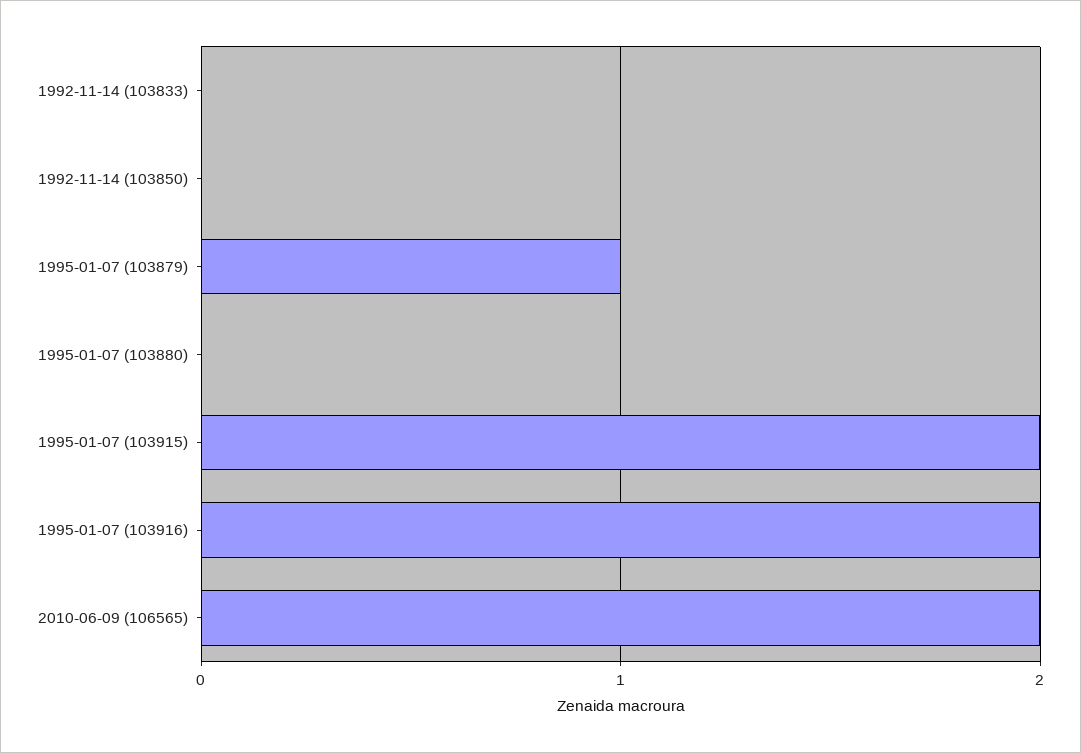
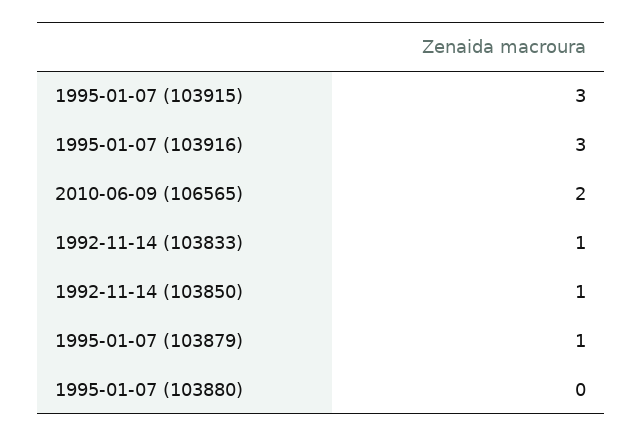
1992-11-14 (103833): 0 -> 1
1992-11-14 (103850): 0 -> 1
1995-01-07 (103915): 2 -> 3
1995-01-07 (103916): 2 -> 3

